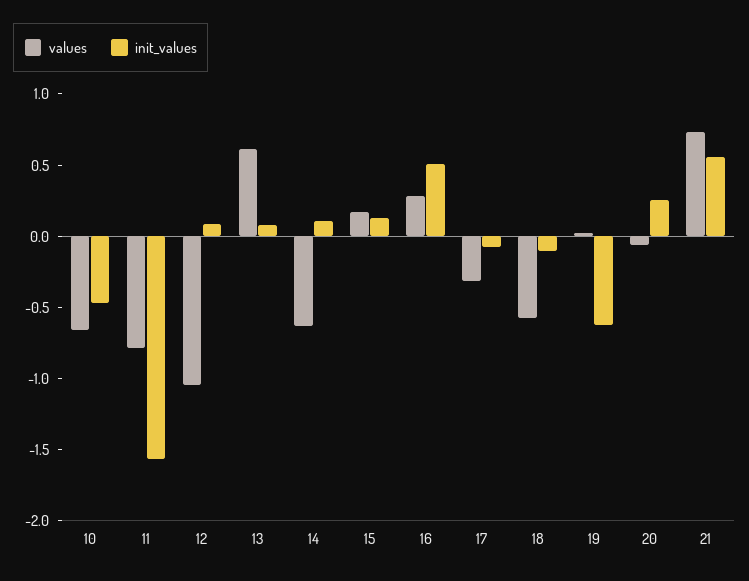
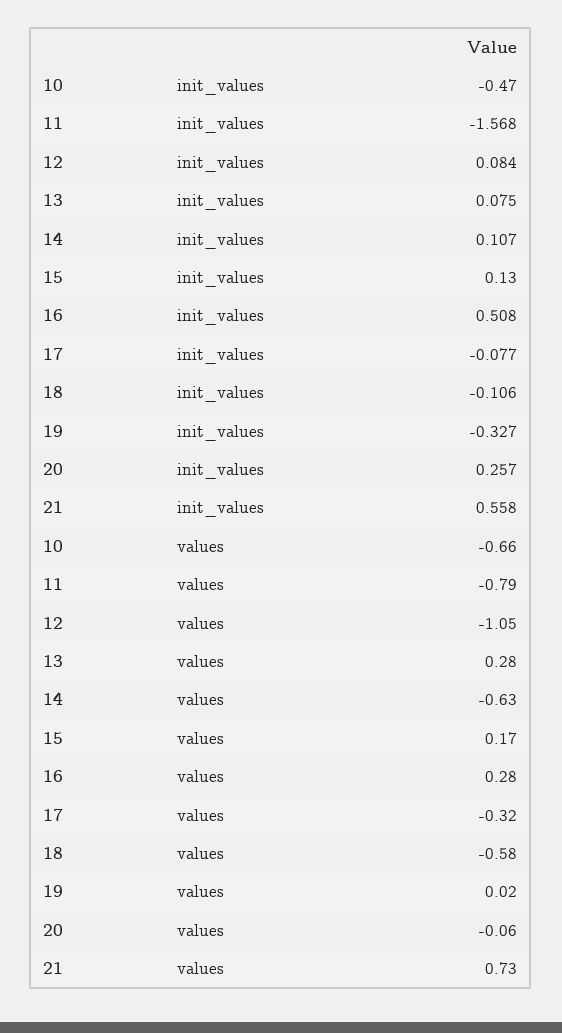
values, 13: 0.6 -> 0.28
init_values, 19: -0.6 -> -0.327

